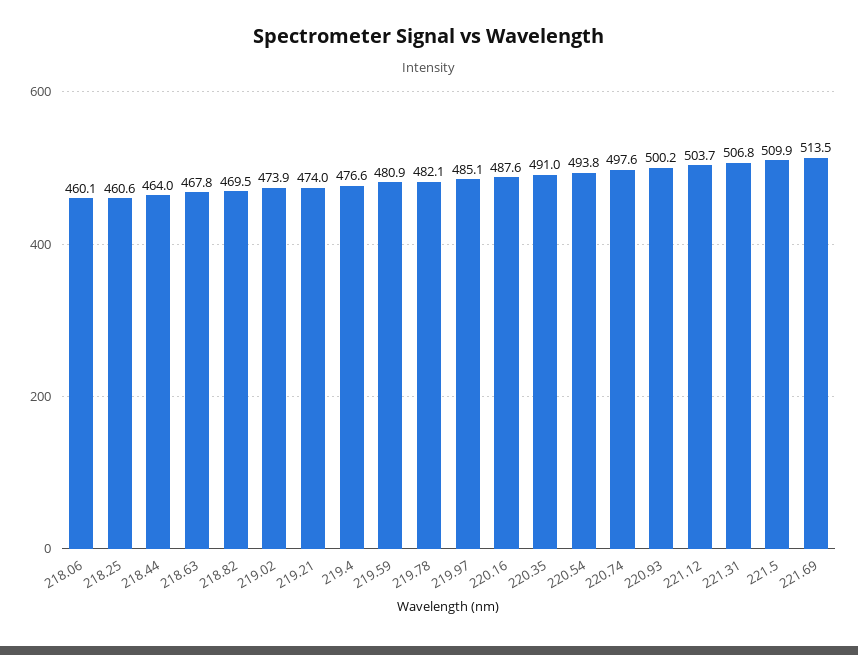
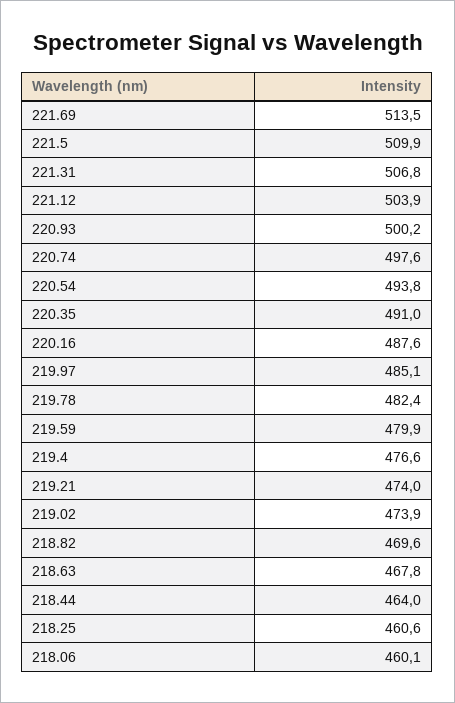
218.82: 469.5 -> 469.6
219.59: 480.9 -> 479.9
219.78: 482.1 -> 482.4
221.12: 503.7 -> 503.9

